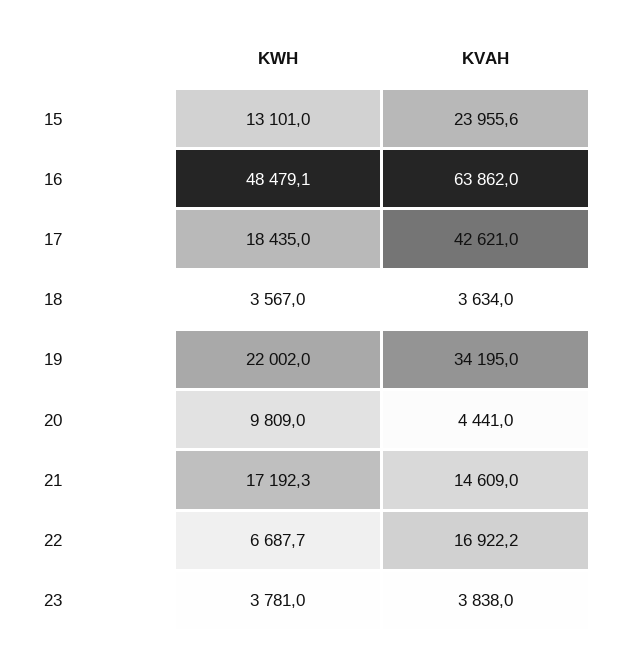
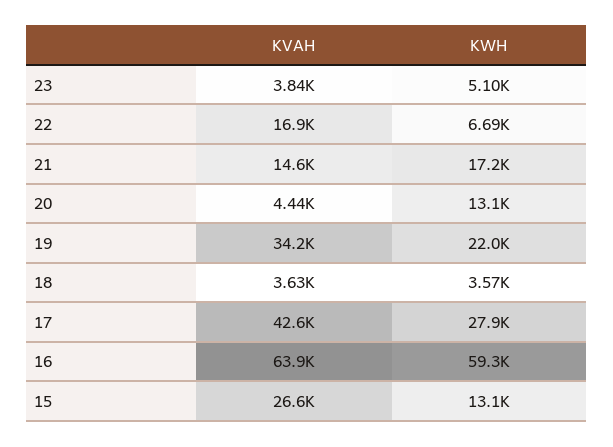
KVAH, 15: 23955.6 -> 26600
KWH, 16: 48479.1 -> 59300
KWH, 17: 18435 -> 27900
KWH, 20: 9809 -> 13100
KWH, 23: 3781 -> 5100

